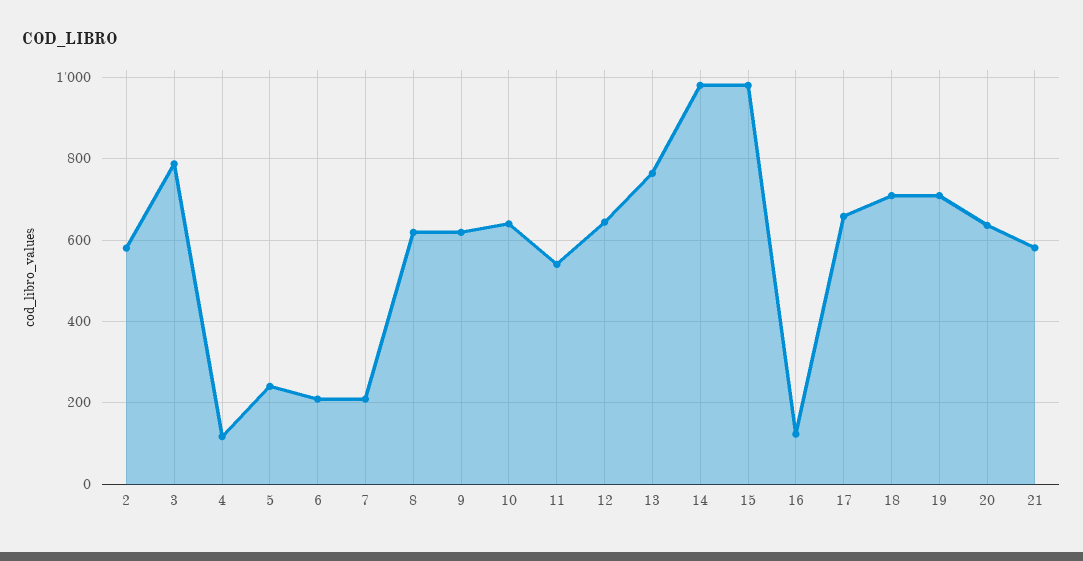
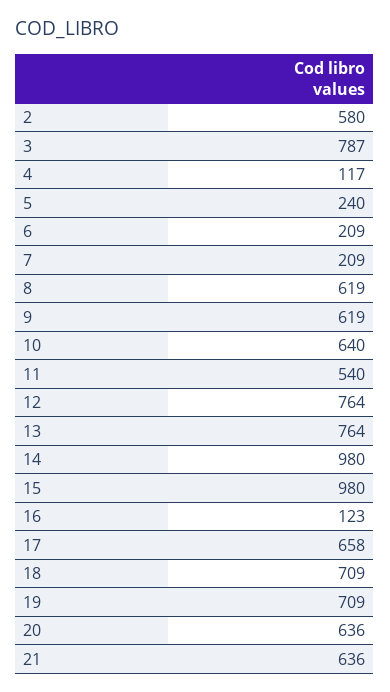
12: 640 -> 764
21: 580 -> 636

